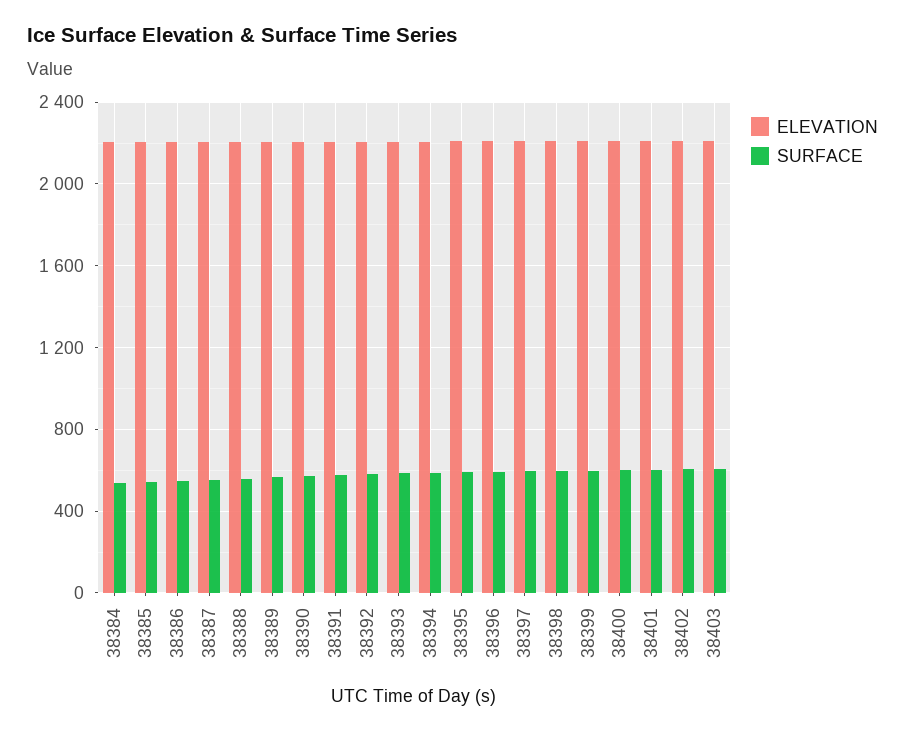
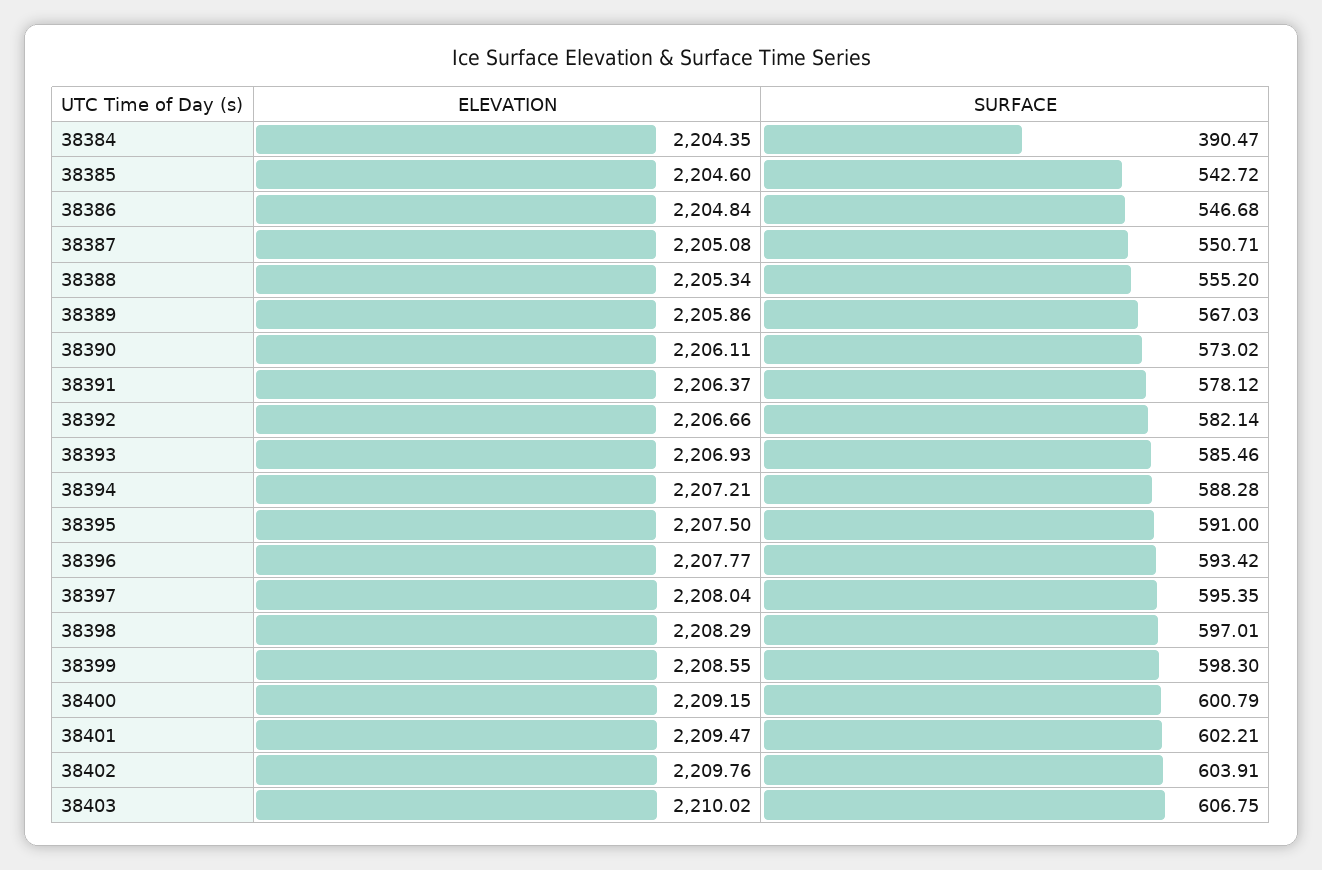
SURFACE, 38384: 550 -> 390.47

